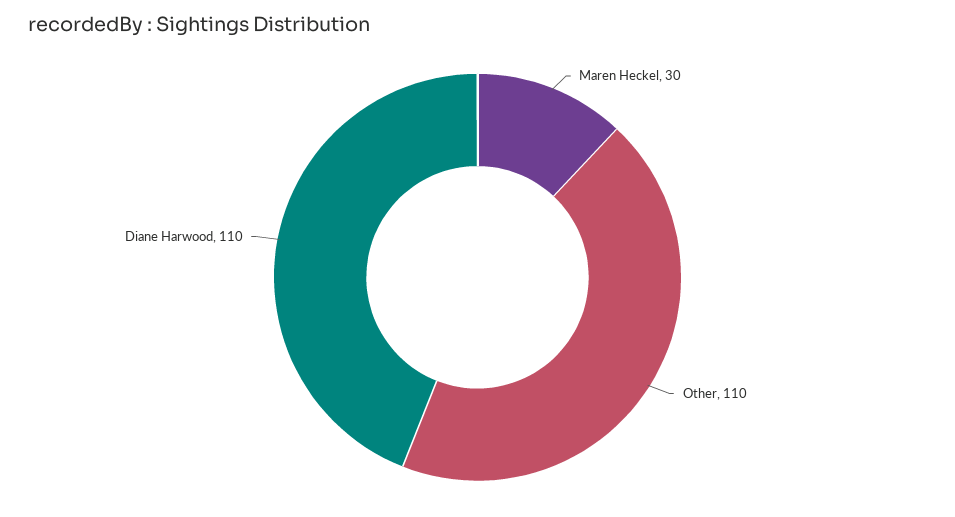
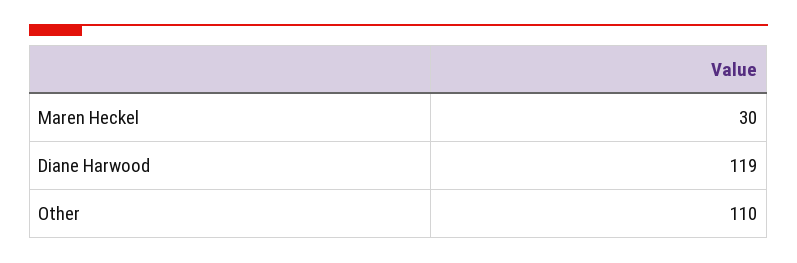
Diane Harwood: 110 -> 119

